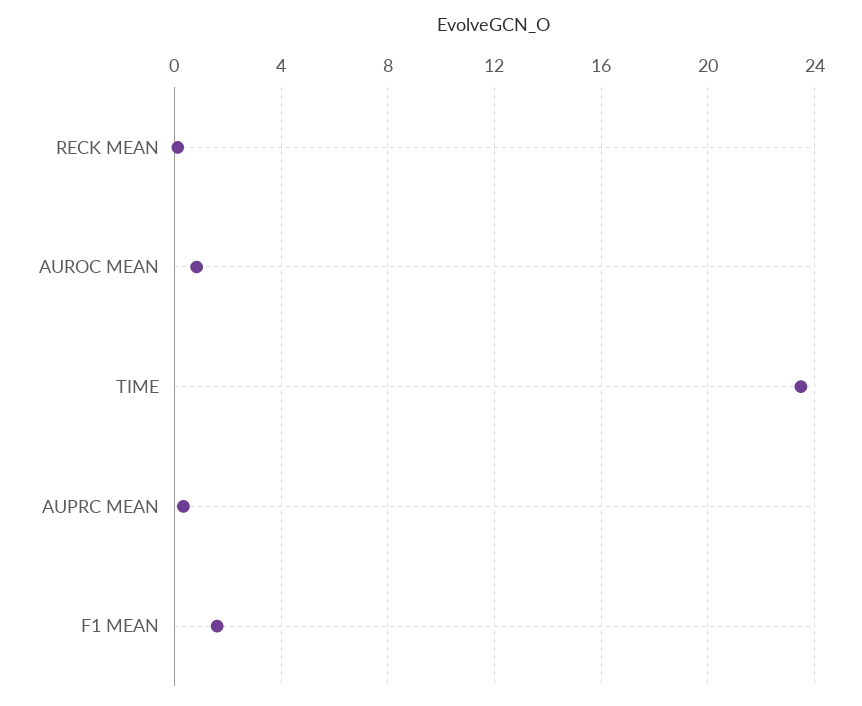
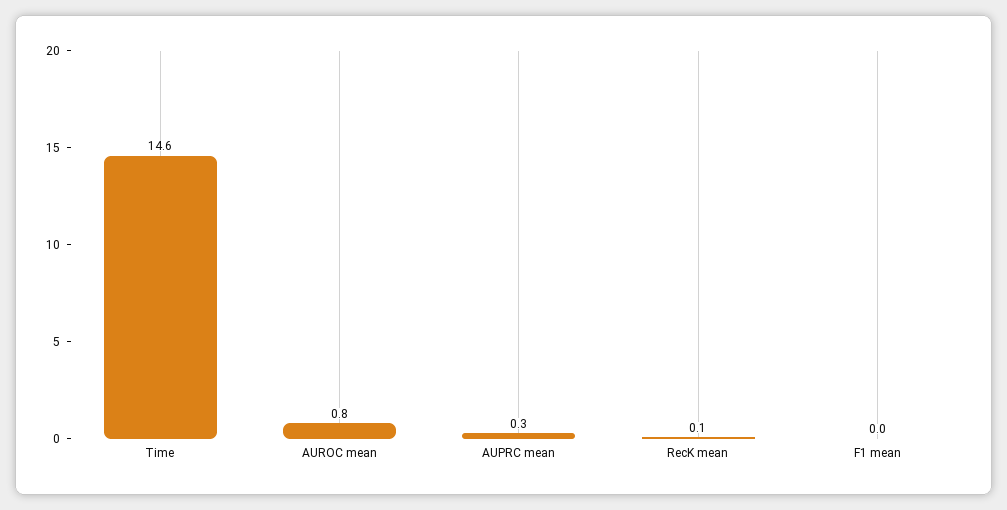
TIME: 23.5 -> 14.6
F1 MEAN: 1.5 -> 0

